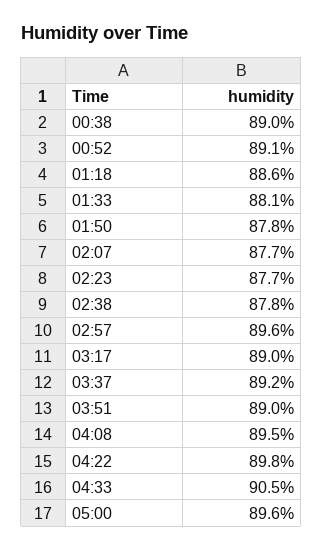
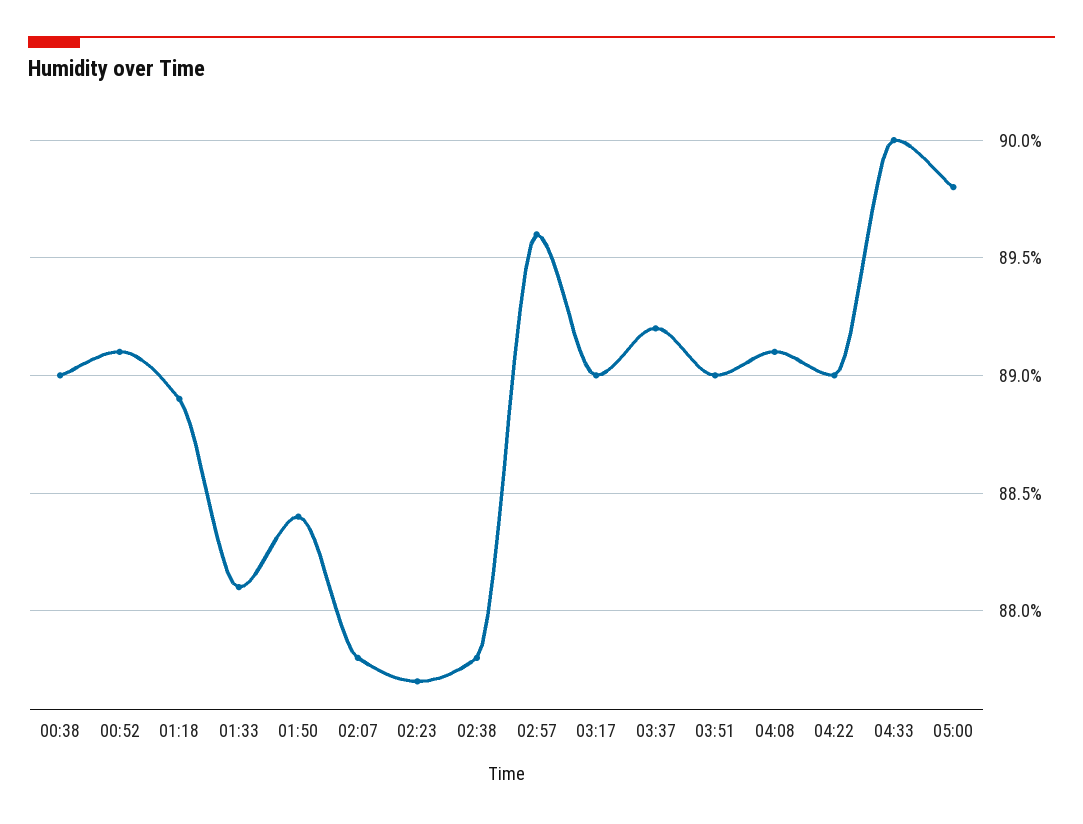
01:18: 88.6 -> 88.9
01:50: 87.8 -> 88.4
02:07: 87.7 -> 87.8
04:08: 89.5 -> 89.1
04:22: 89.8 -> 89
04:33: 90.5 -> 90
05:00: 89.6 -> 89.8

